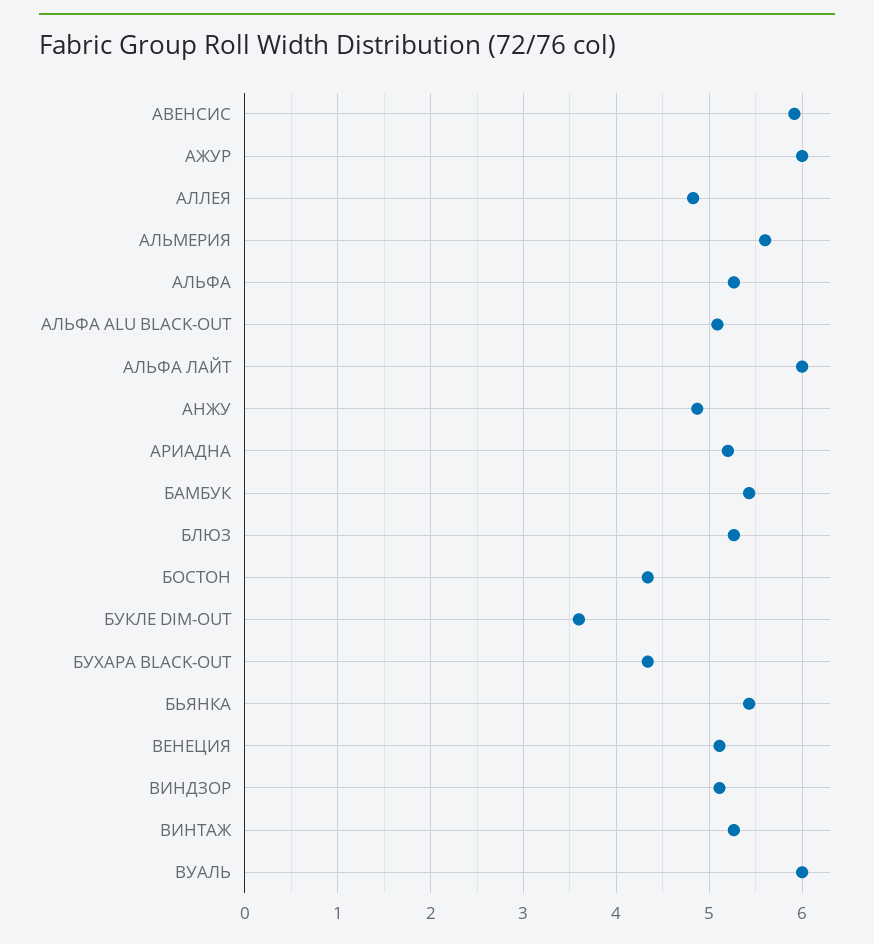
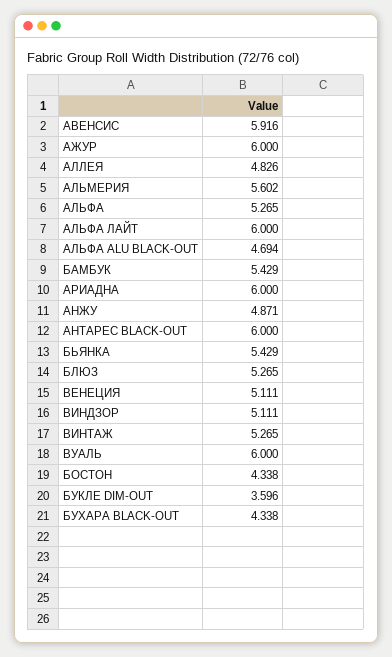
АЛЬФА ALU BLACK-OUT: 5.1 -> 4.694
АРИАДНА: 5.2 -> 6
АНТАРЕС BLACK-OUT: none -> 6

